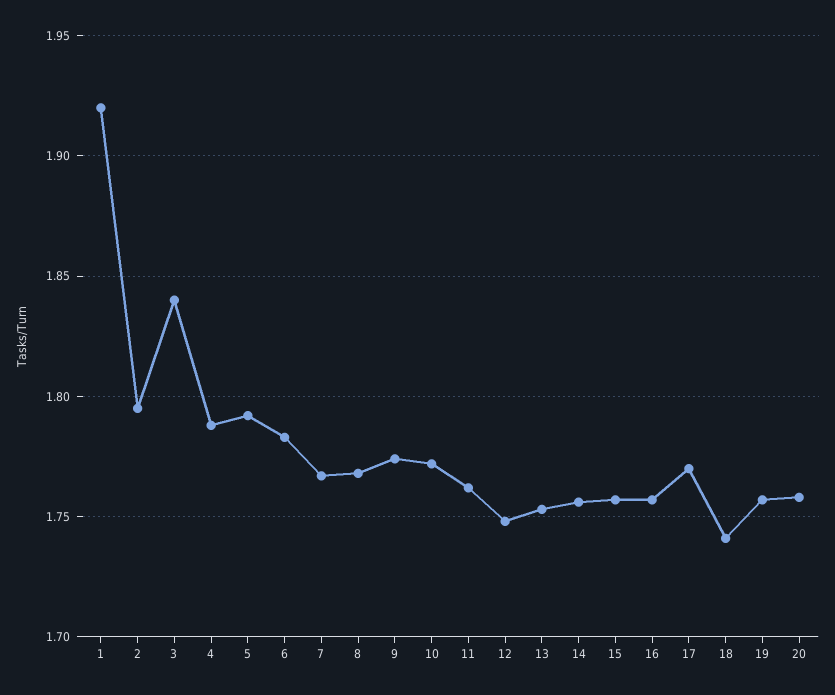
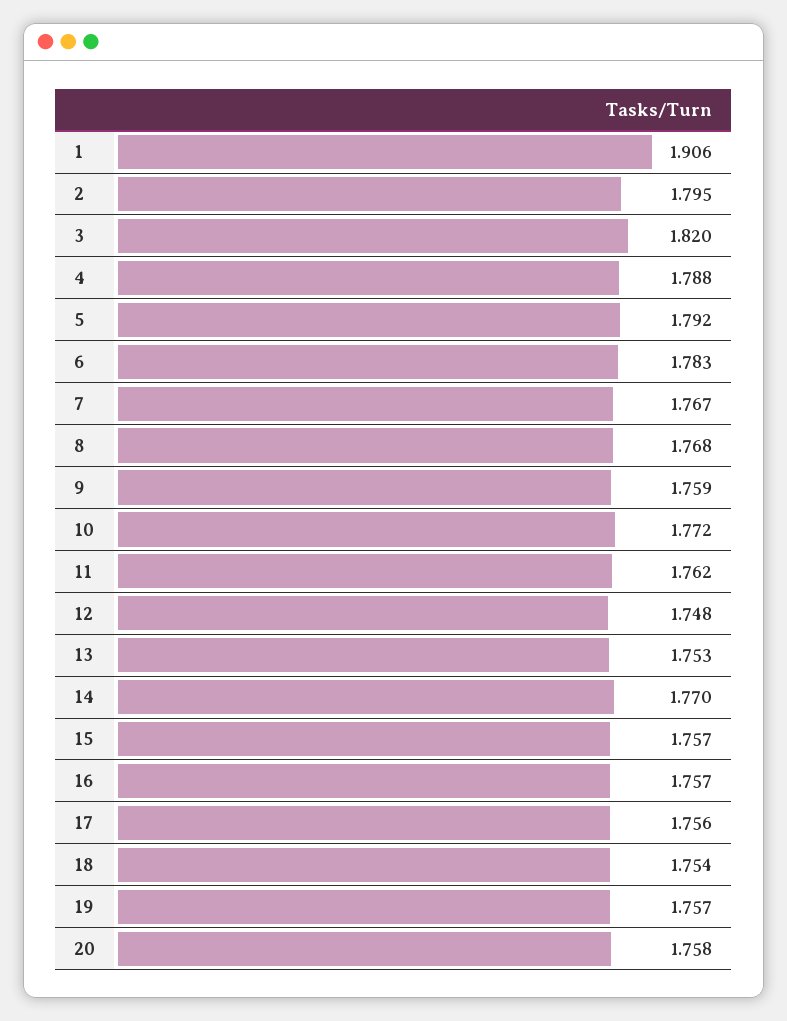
1: 1.92 -> 1.906
3: 1.84 -> 1.82
9: 1.775 -> 1.759
14: 1.755 -> 1.77
17: 1.77 -> 1.756
18: 1.74 -> 1.754

